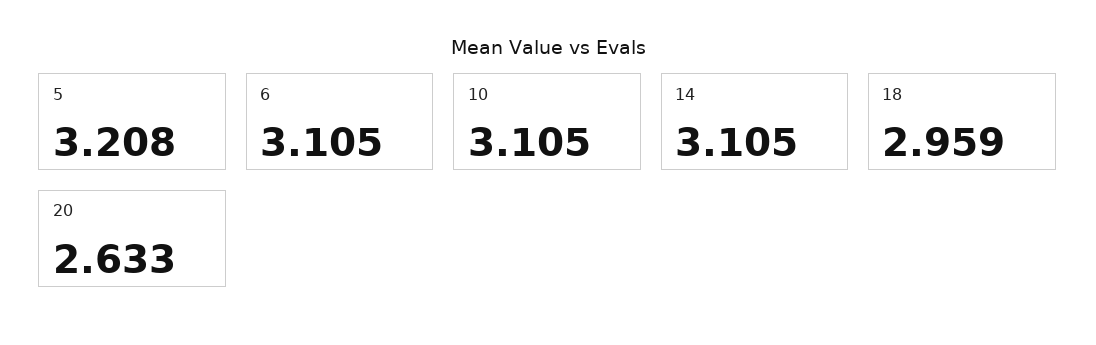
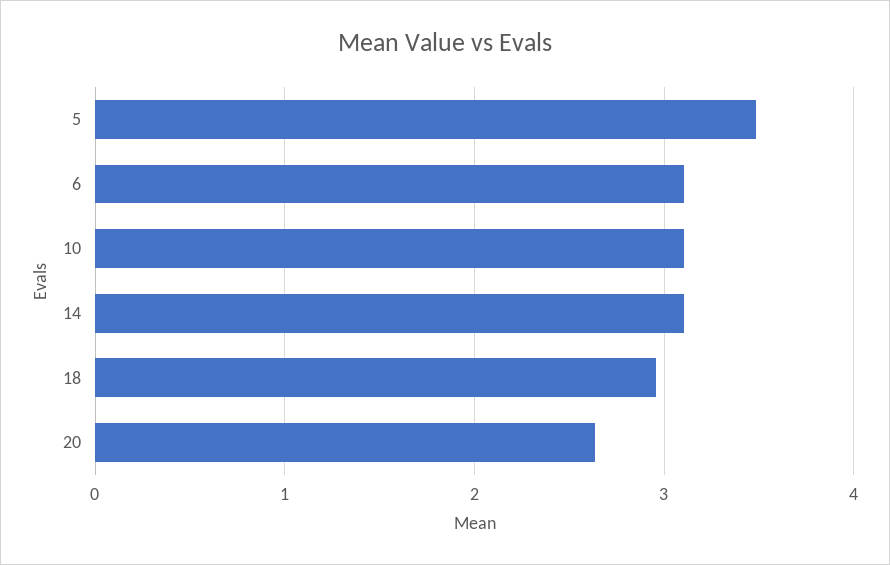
5: 3.208 -> 3.5

